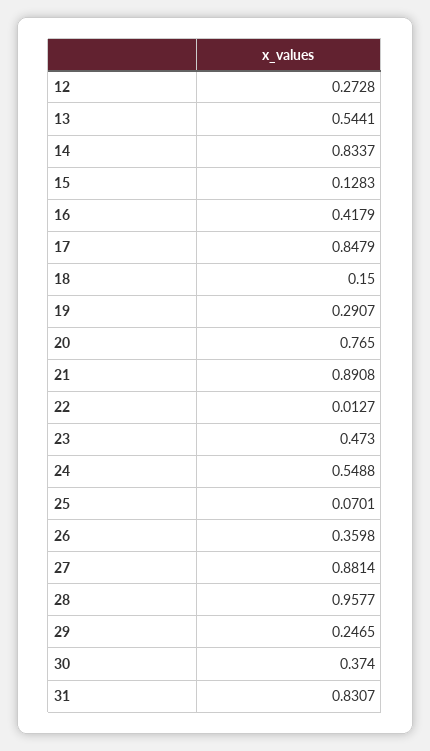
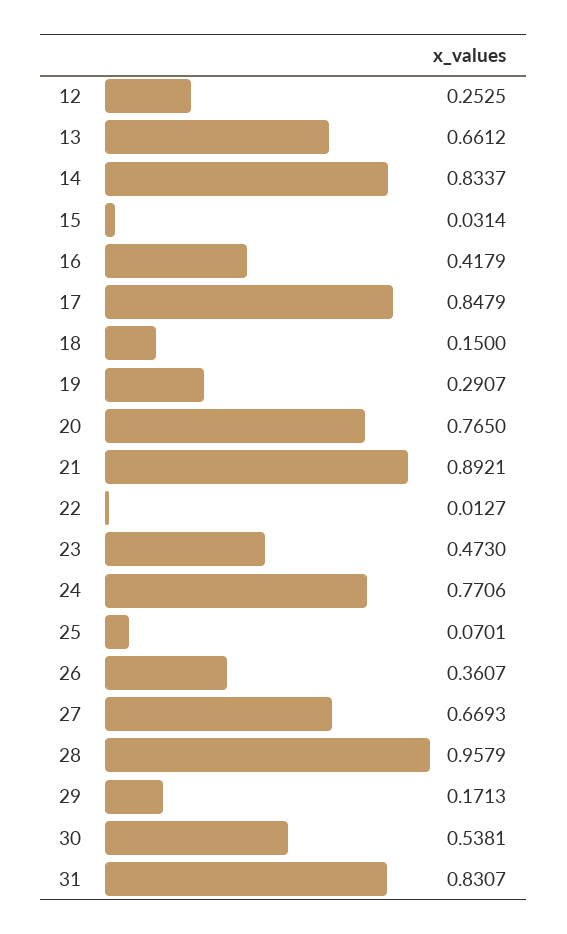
12: 0.2728 -> 0.2525
13: 0.5441 -> 0.6612
15: 0.1283 -> 0.0314
21: 0.8908 -> 0.8921
24: 0.5488 -> 0.7706
26: 0.3598 -> 0.3607
27: 0.8814 -> 0.6693
28: 0.9577 -> 0.9579
29: 0.2465 -> 0.1713
30: 0.374 -> 0.5381

